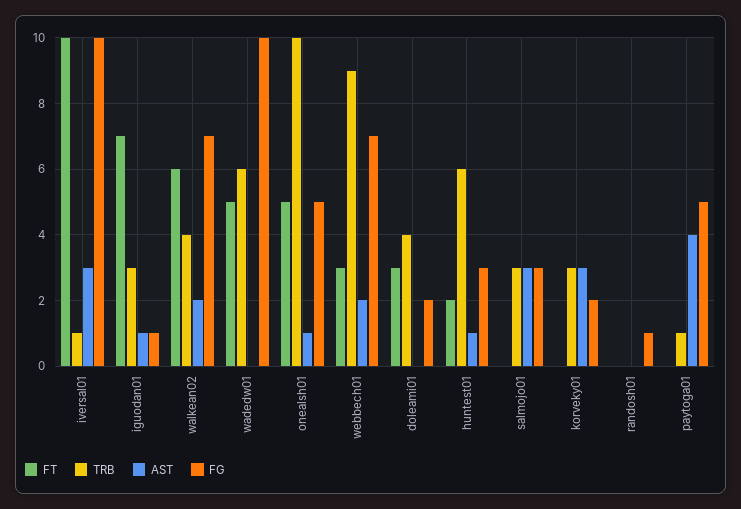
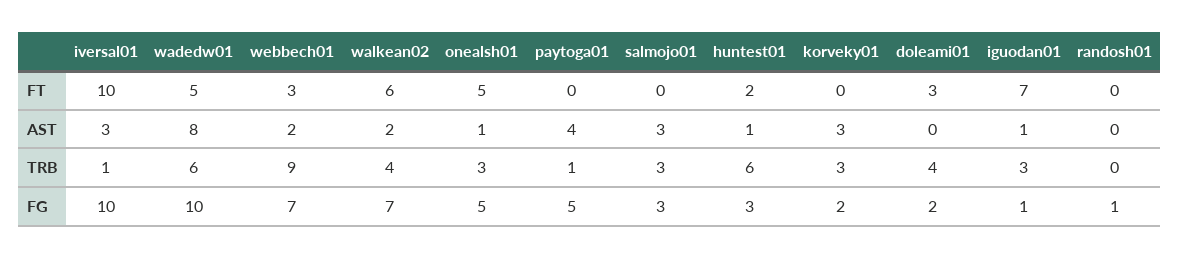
AST, wadedw01: 0 -> 8
TRB, onealsh01: 10 -> 3

